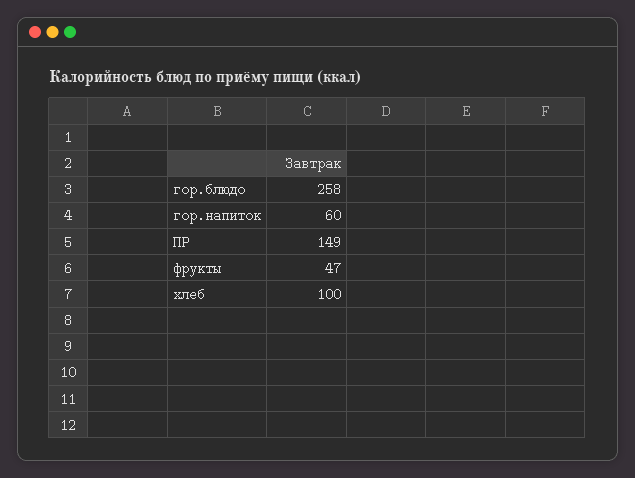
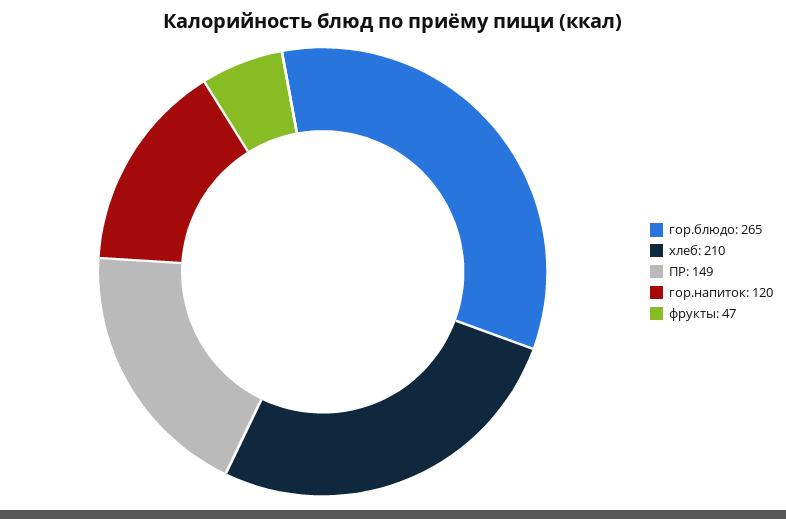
гор.блюдо: 258 -> 265
гор.напиток: 60 -> 120
хлеб: 100 -> 210

